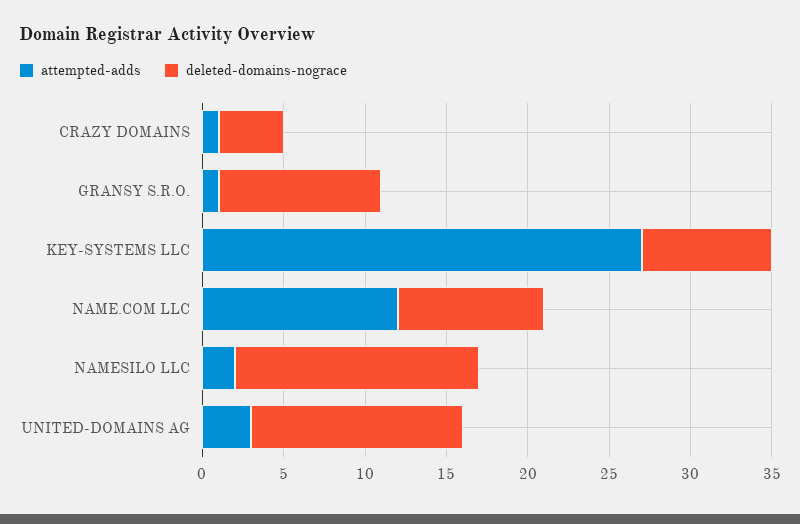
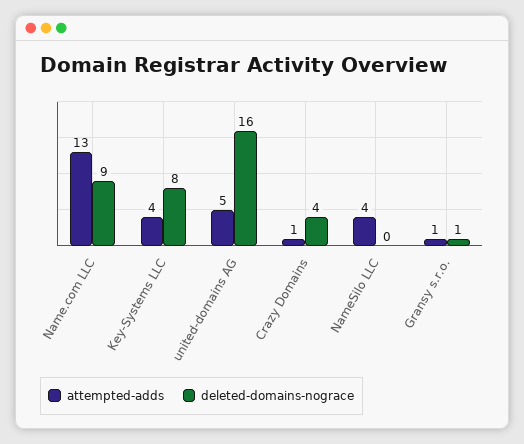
deleted-domains-nograce, GRANSY S.R.O.: 10 -> 1
attempted-adds, KEY-SYSTEMS LLC: 27 -> 4
attempted-adds, NAME.COM LLC: 12 -> 13
attempted-adds, NAMESILO LLC: 2 -> 4
deleted-domains-nograce, NAMESILO LLC: 15 -> 0
attempted-adds, UNITED-DOMAINS AG: 3 -> 5
deleted-domains-nograce, UNITED-DOMAINS AG: 13 -> 16

